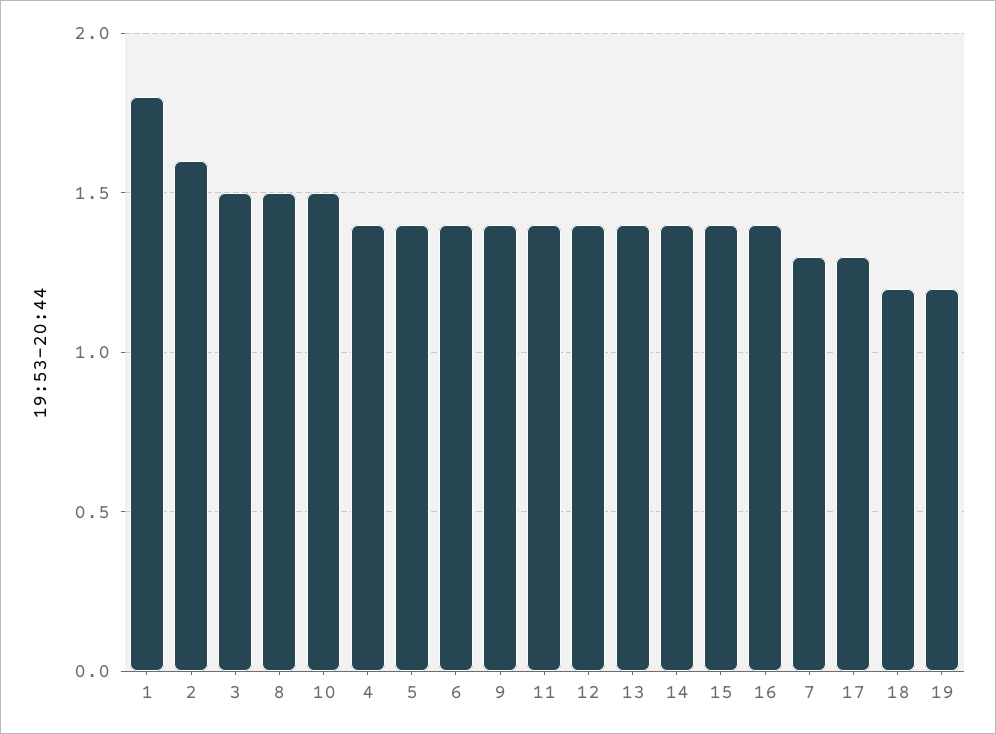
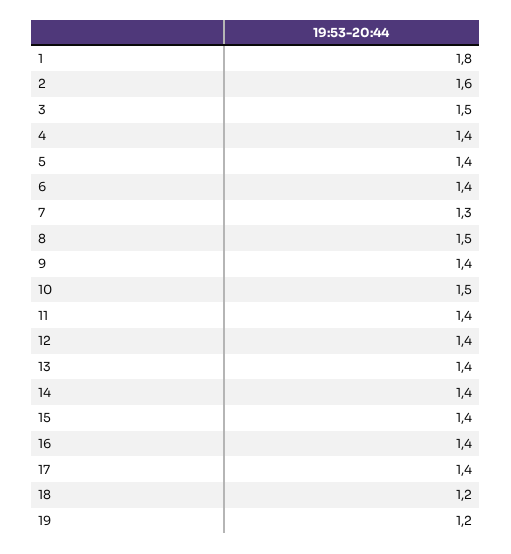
17: 1.3 -> 1.4

